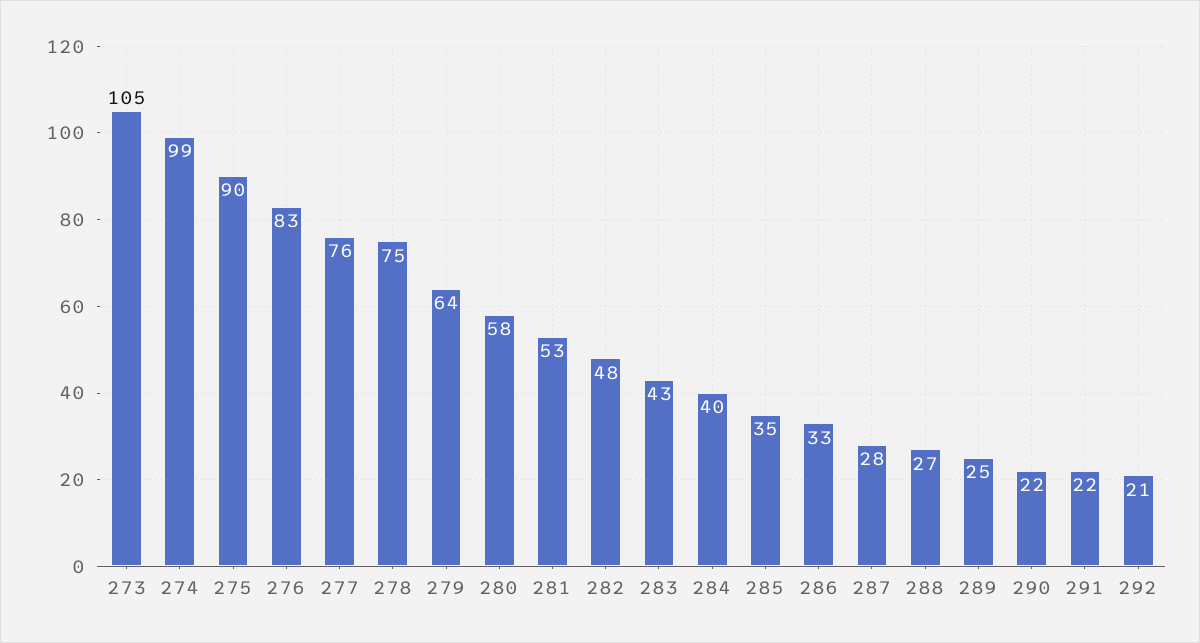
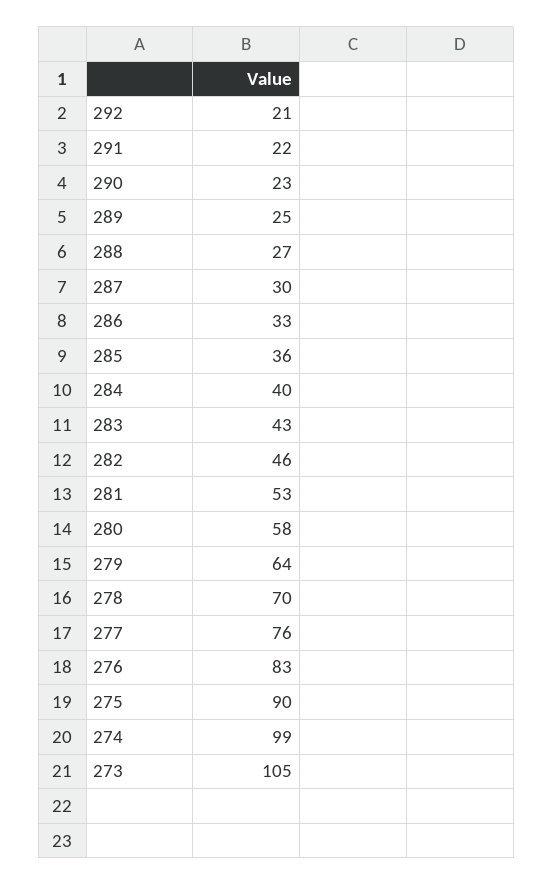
278: 75 -> 70
282: 48 -> 46
285: 35 -> 36
287: 28 -> 30
290: 22 -> 23

